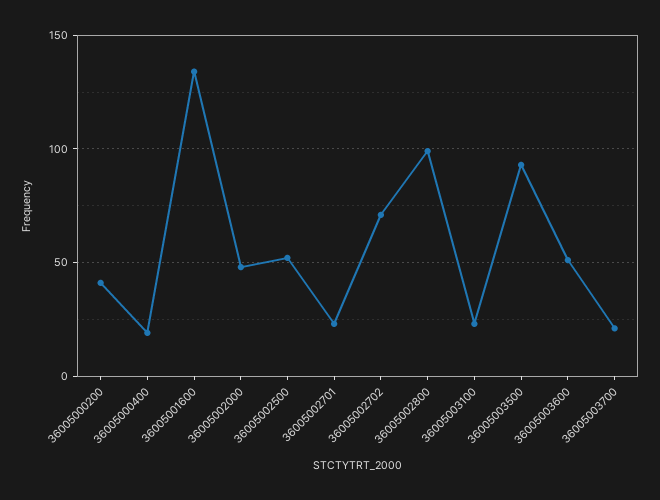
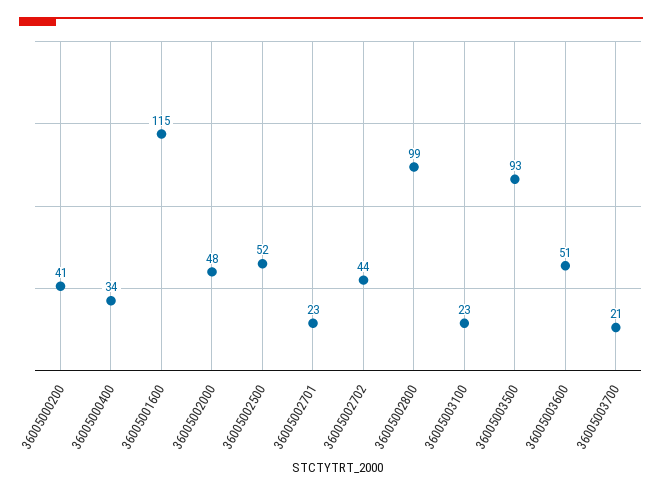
36005000400: 20 -> 34
36005001600: 135 -> 115
36005002702: 70 -> 44

